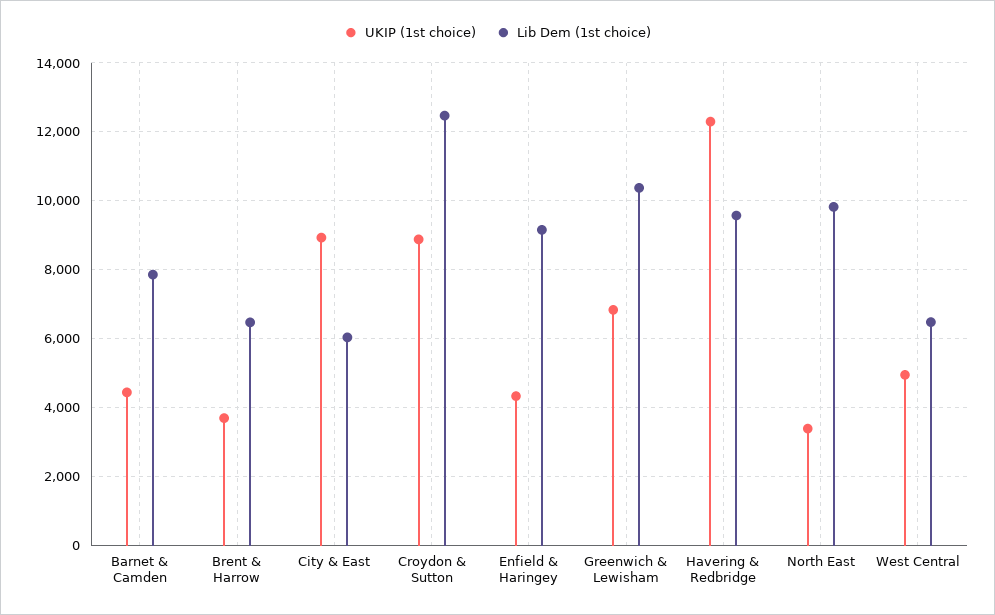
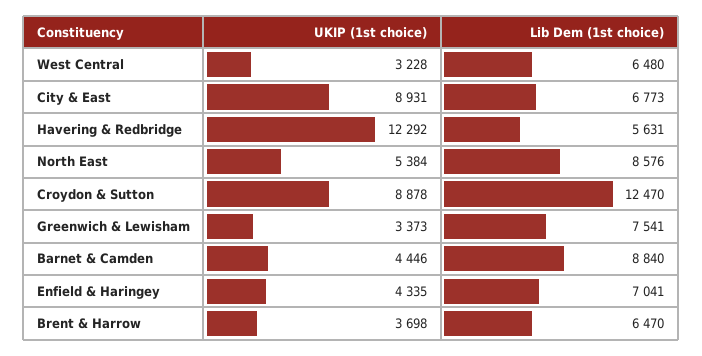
Lib Dem (1st choice), Barnet & Camden: 7800 -> 8840
Lib Dem (1st choice), City & East: 6000 -> 6773
Lib Dem (1st choice), Enfield & Haringey: 9200 -> 7041
UKIP (1st choice), Greenwich & Lewisham: 6800 -> 3373
Lib Dem (1st choice), Greenwich & Lewisham: 10400 -> 7541
Lib Dem (1st choice), Havering & Redbridge: 9600 -> 5631
UKIP (1st choice), North East: 3400 -> 5384
Lib Dem (1st choice), North East: 9800 -> 8576
UKIP (1st choice), West Central: 5000 -> 3228

